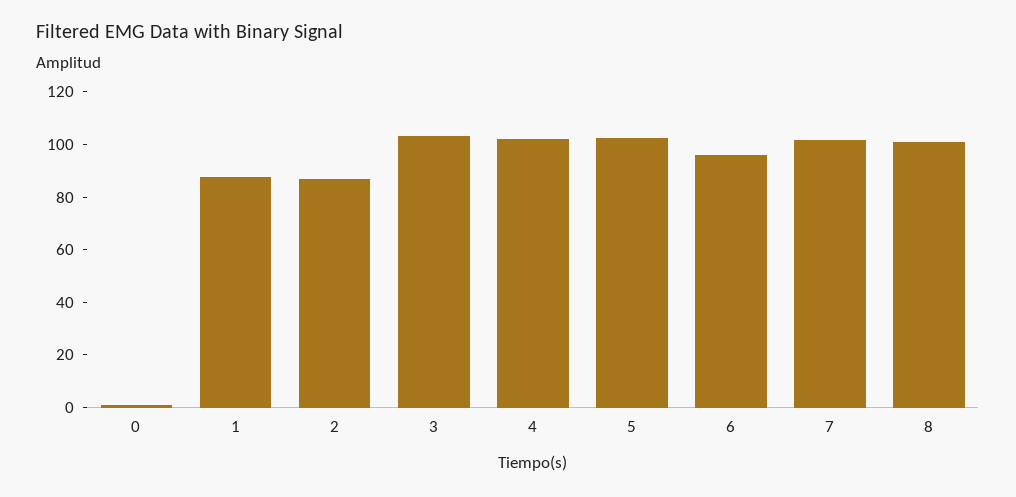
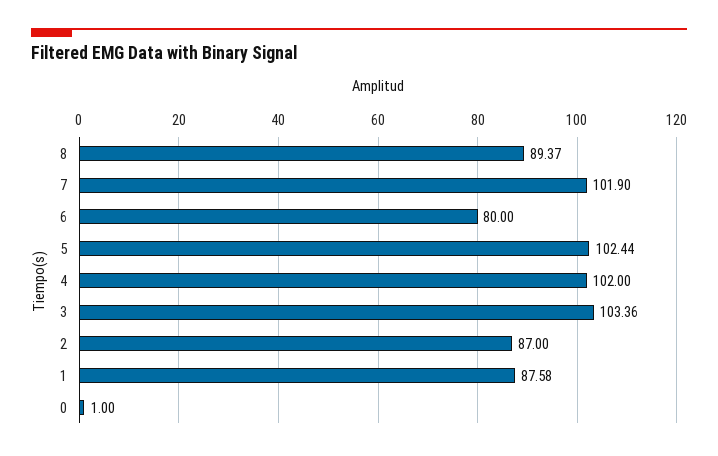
6: 95 -> 80
8: 100 -> 89.37

